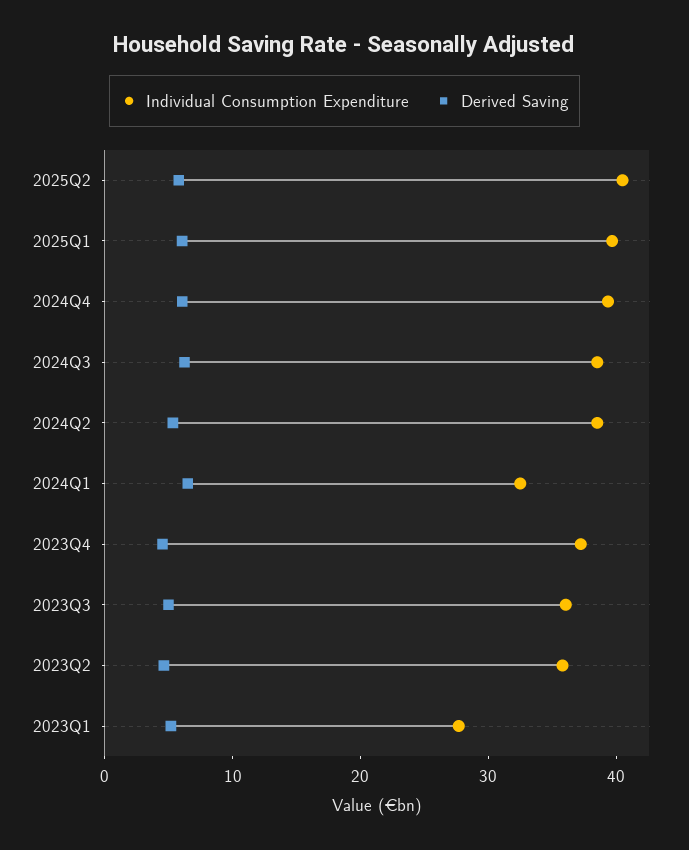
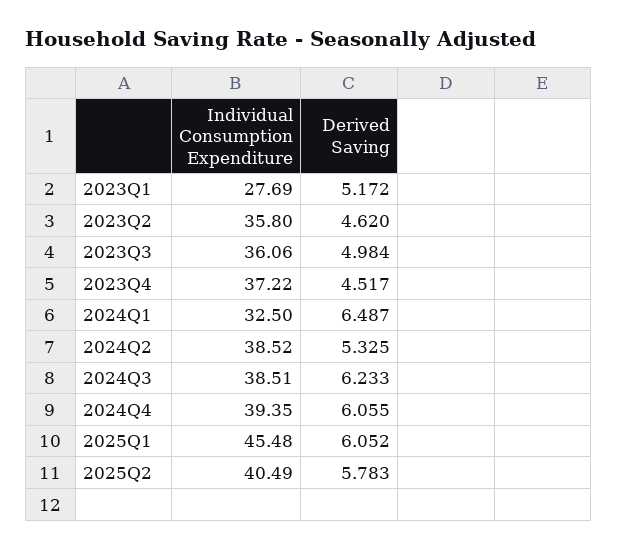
Individual Consumption Expenditure, 2025Q1: 40 -> 45.48

